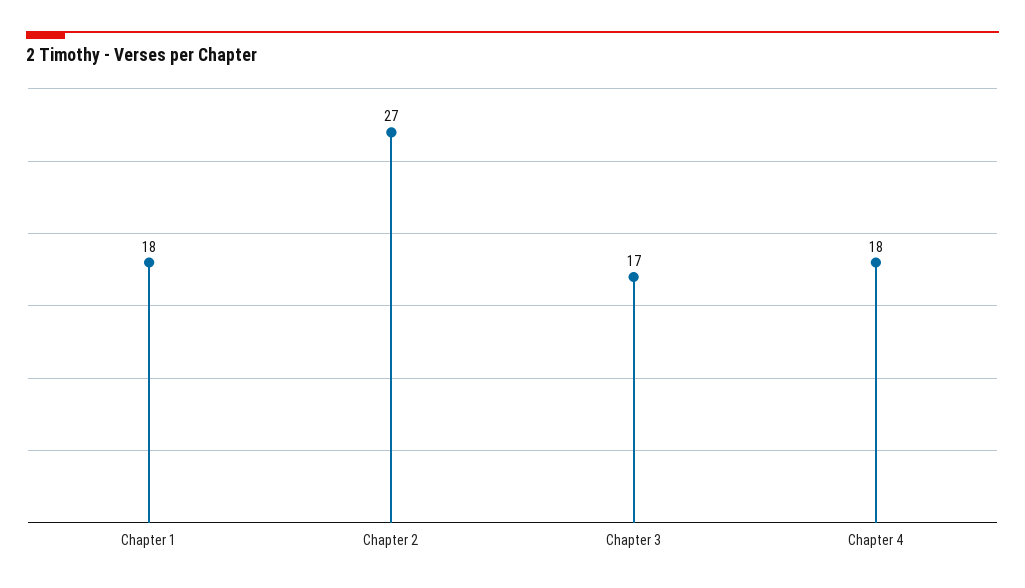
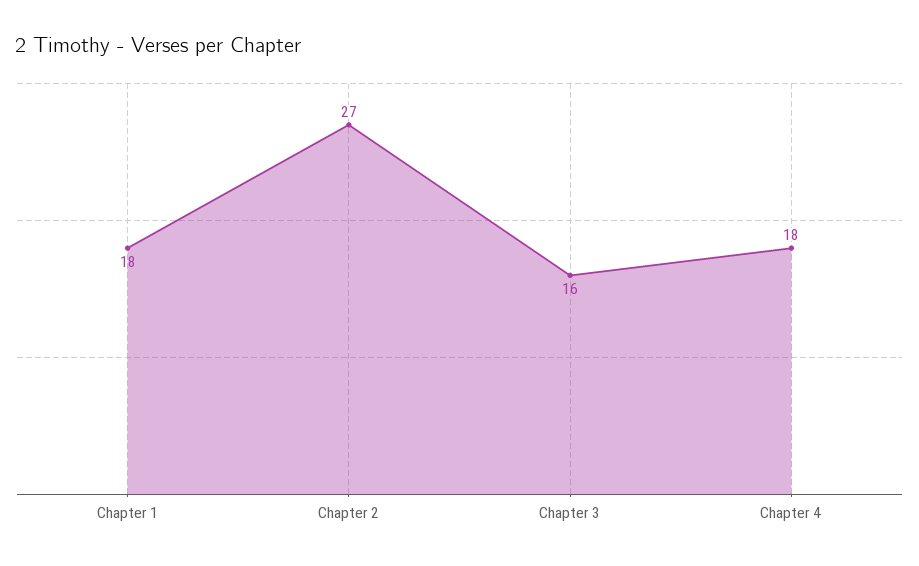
Chapter 3: 17 -> 16

